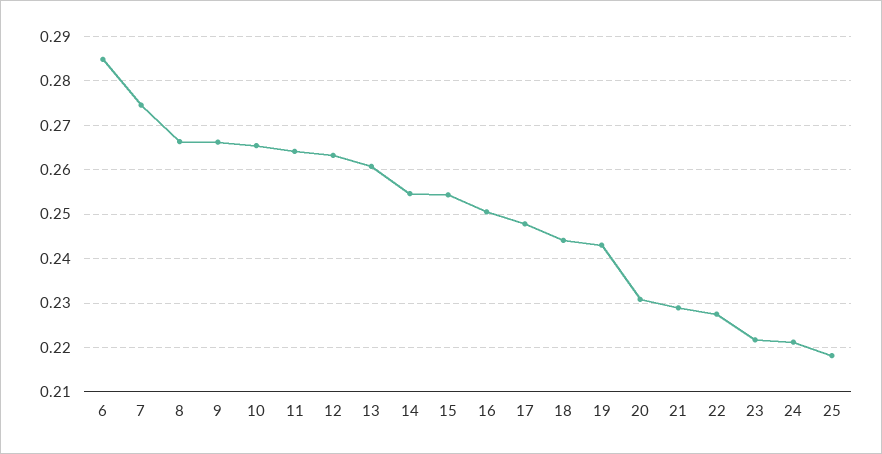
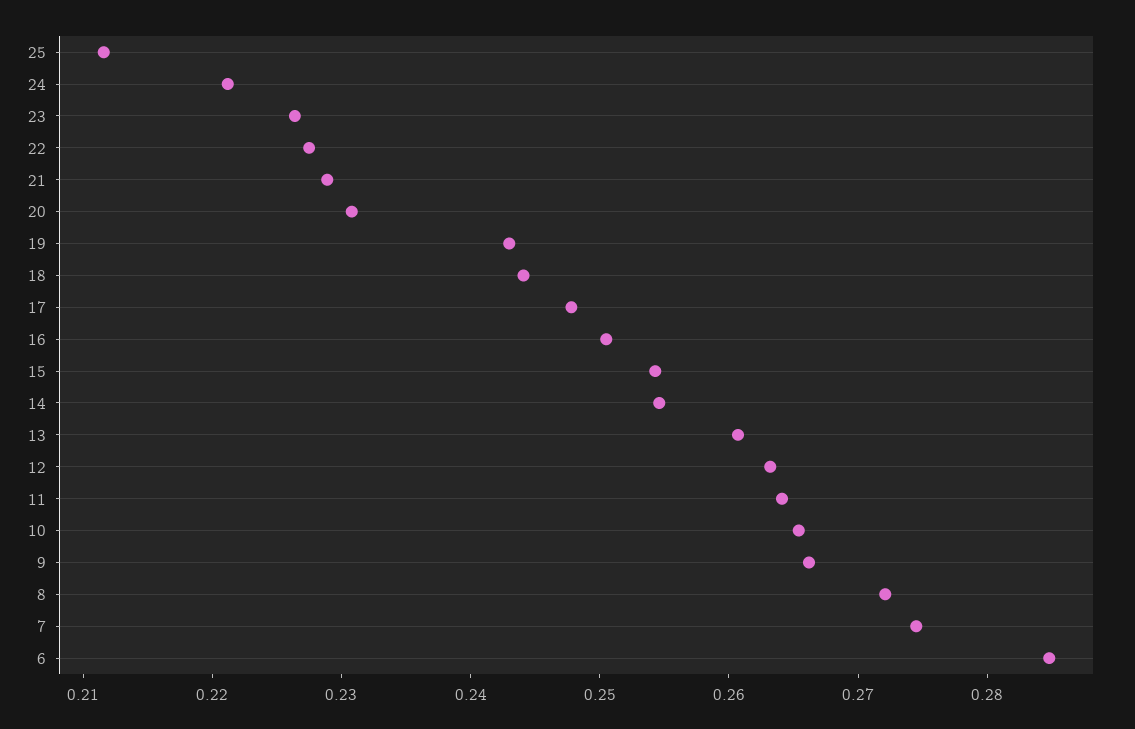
8: 0.266 -> 0.272
23: 0.222 -> 0.226
25: 0.218 -> 0.212

